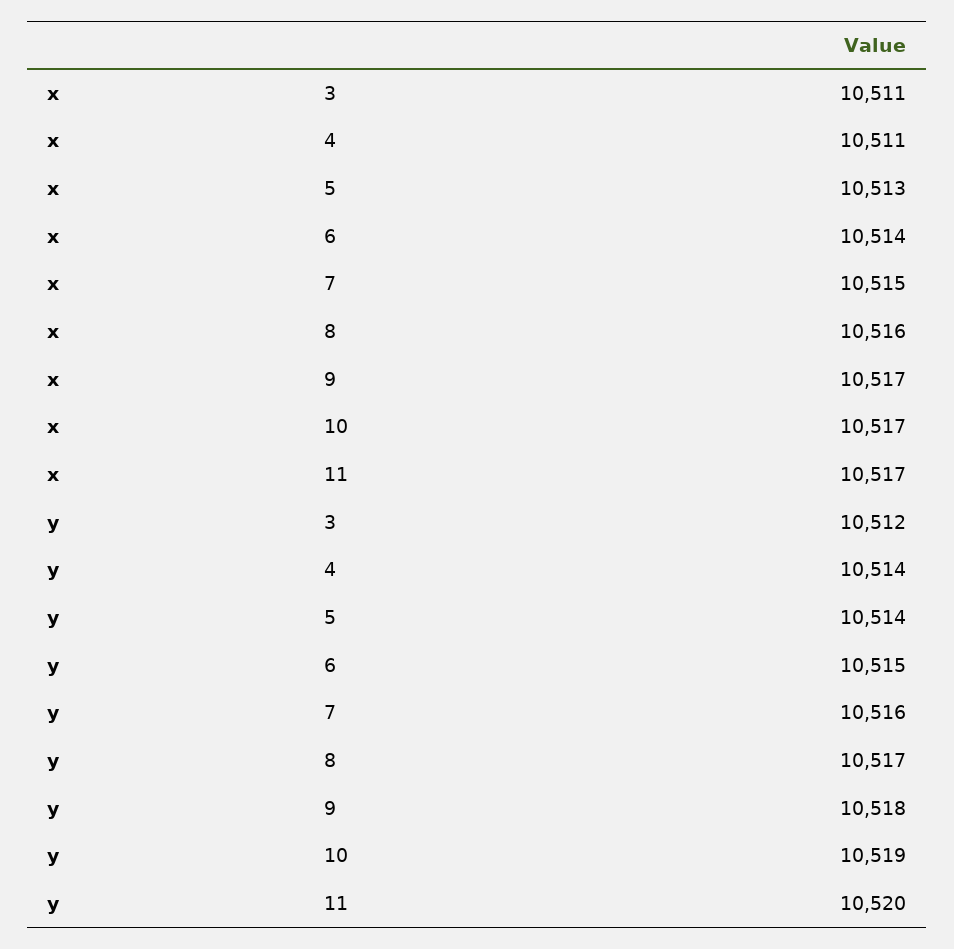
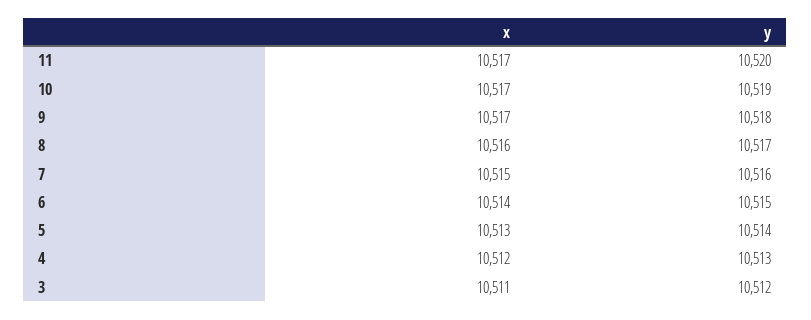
x, 4: 10511 -> 10512
y, 4: 10514 -> 10513

